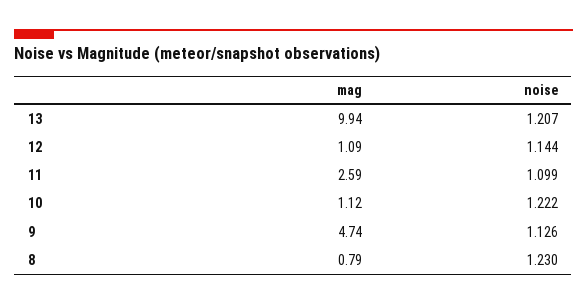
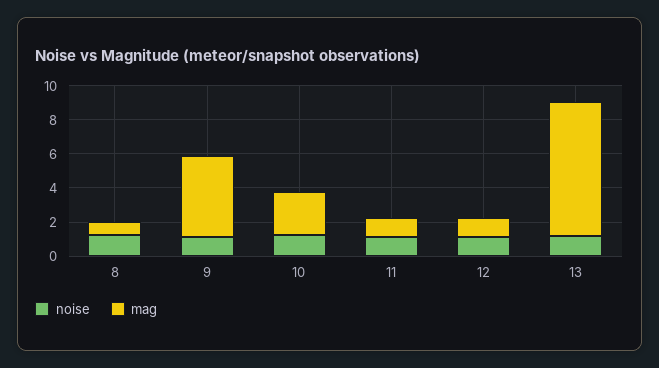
mag, 13: 9.94 -> 8
mag, 11: 2.59 -> 1
mag, 10: 1.12 -> 2.5

